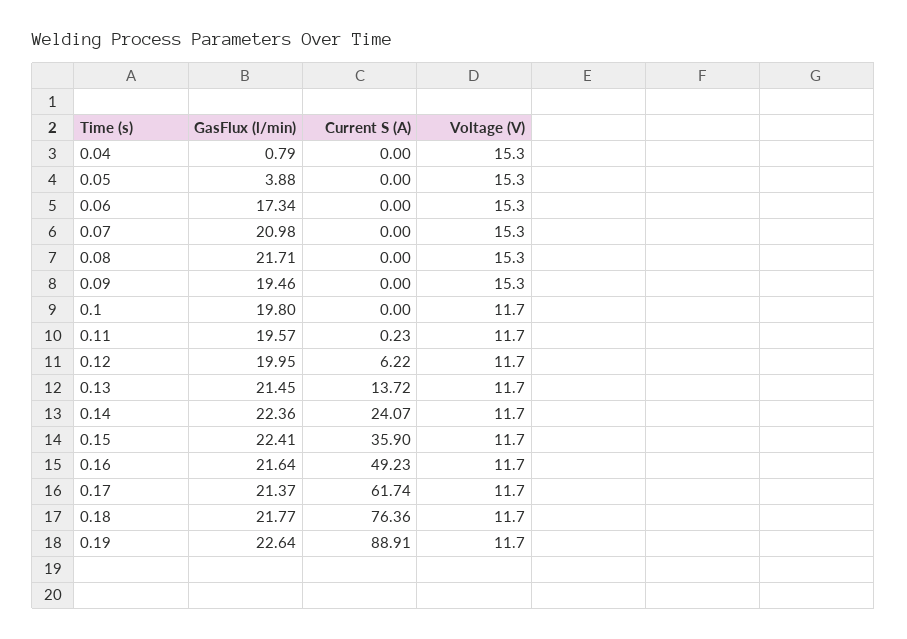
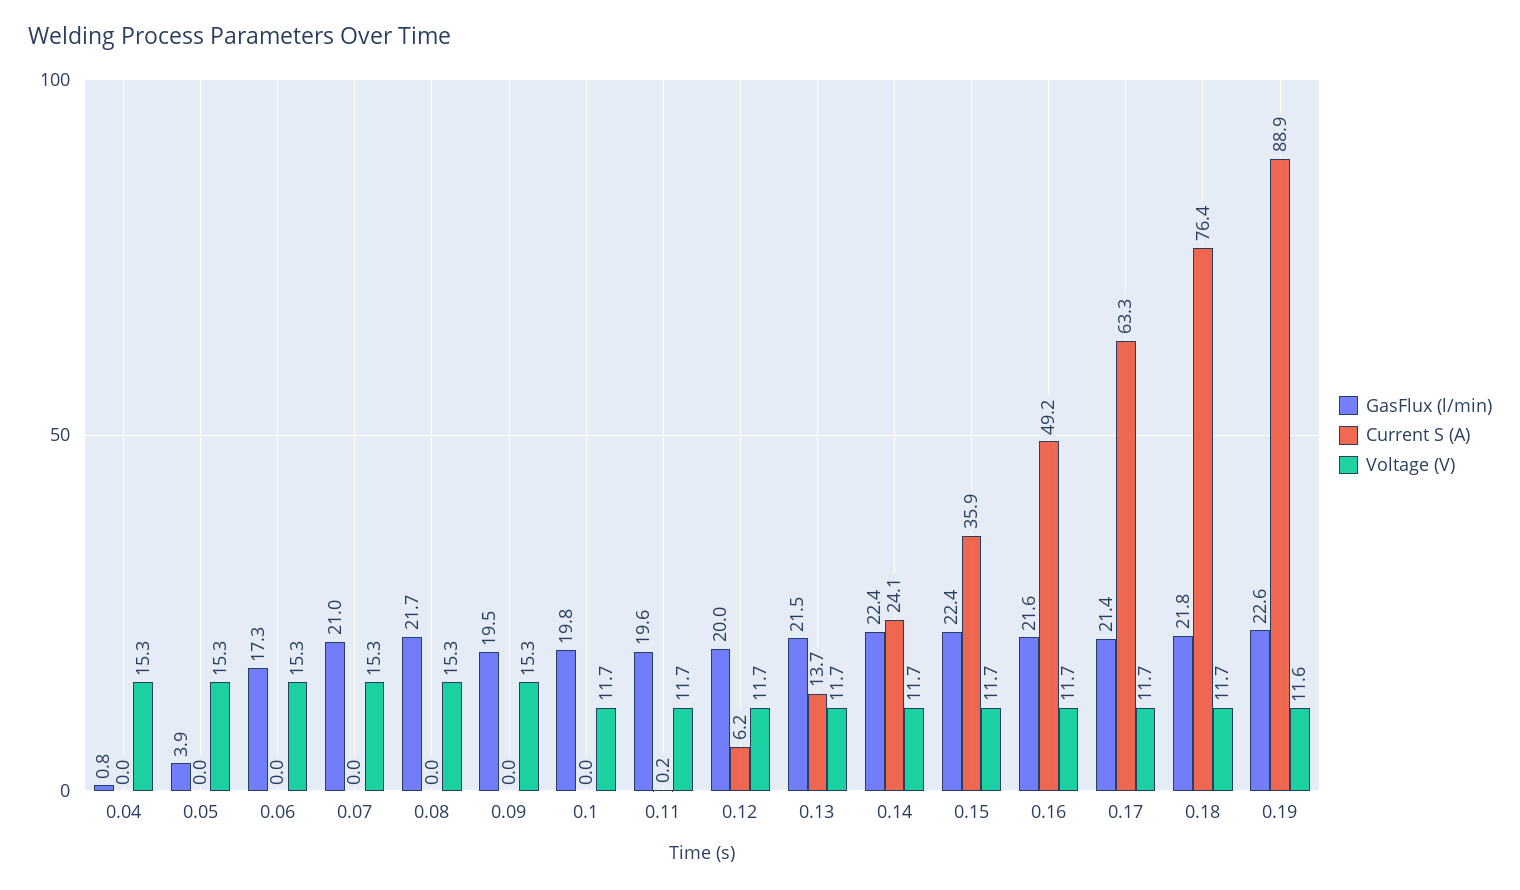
Current S (A), 0.17: 61.74 -> 63.3
Voltage (V), 0.19: 11.7 -> 11.6

